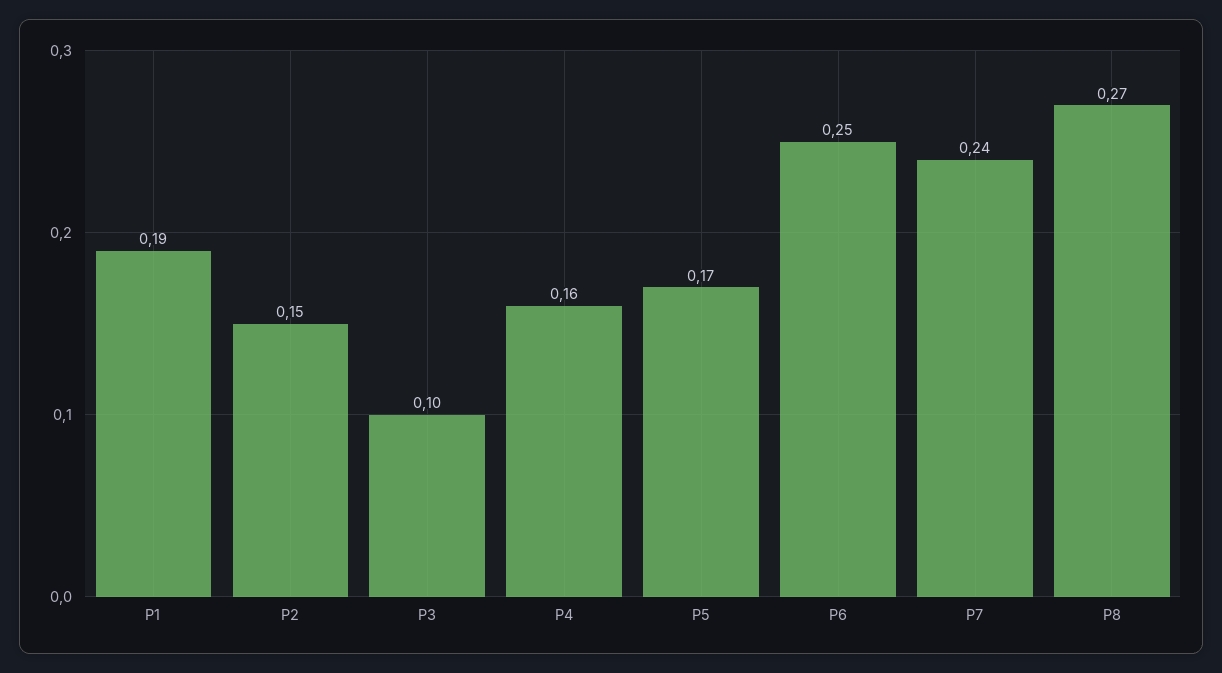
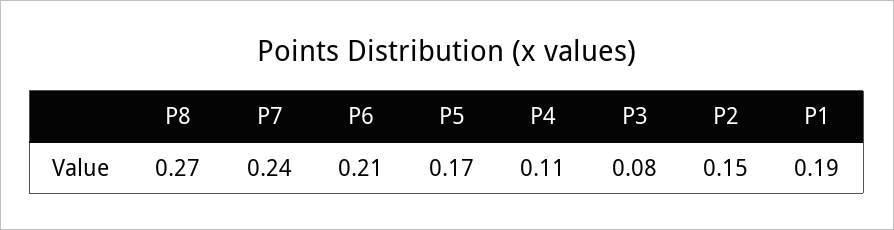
P3: 0.1 -> 0.08
P4: 0.16 -> 0.11
P6: 0.25 -> 0.21

